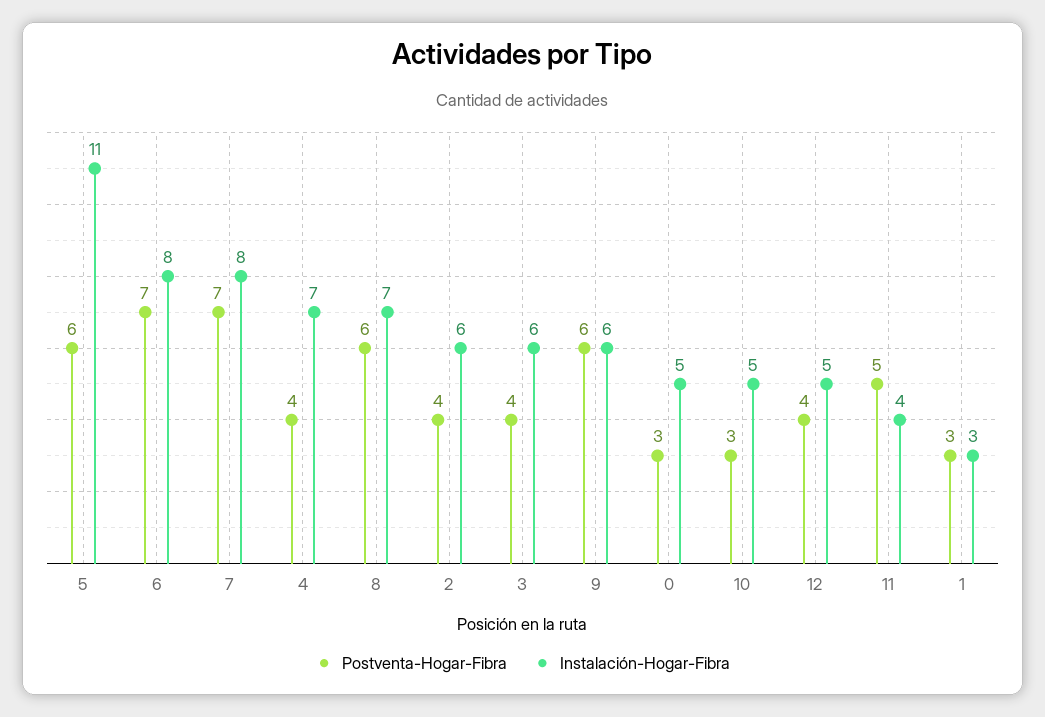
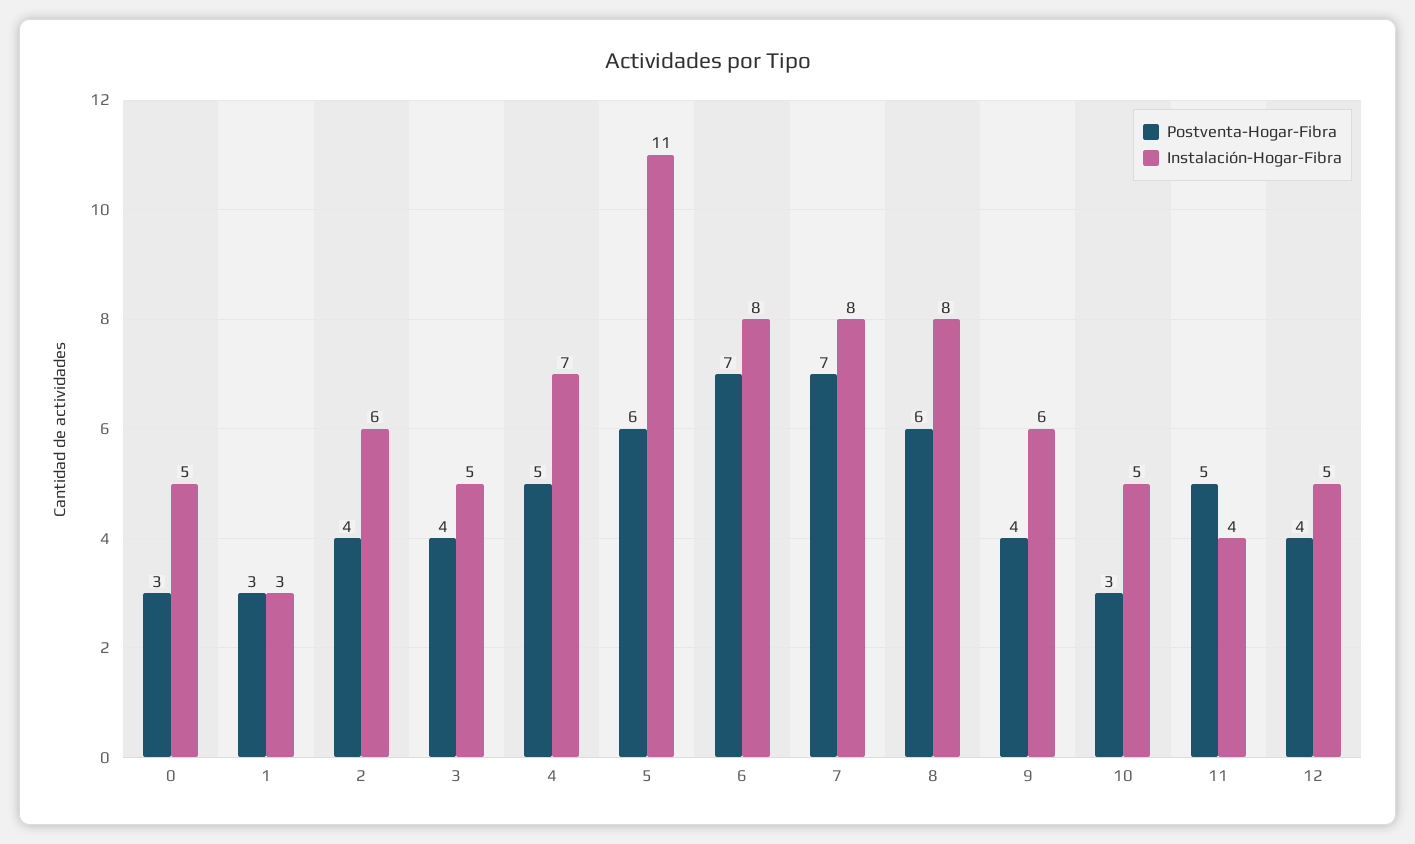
Postventa-Hogar-Fibra, 4: 4 -> 5
Instalación-Hogar-Fibra, 8: 7 -> 8
Instalación-Hogar-Fibra, 3: 6 -> 5
Postventa-Hogar-Fibra, 9: 6 -> 4

